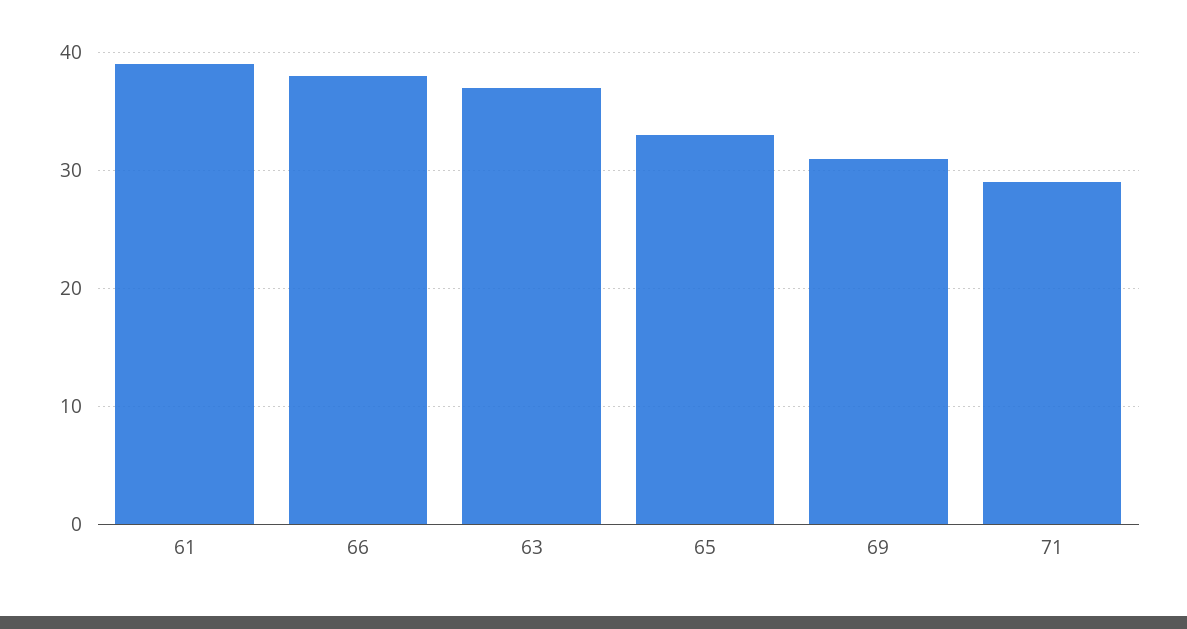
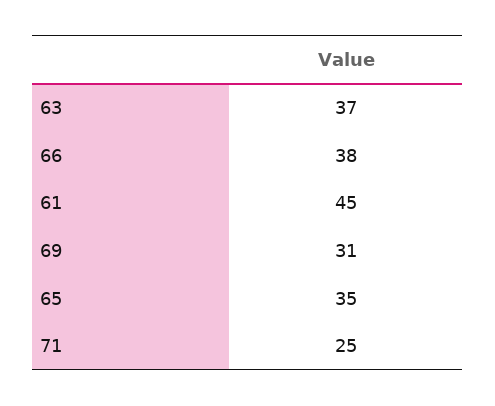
61: 39 -> 45
65: 33 -> 35
71: 29 -> 25

